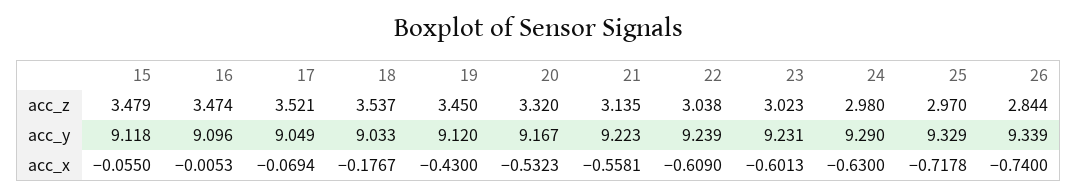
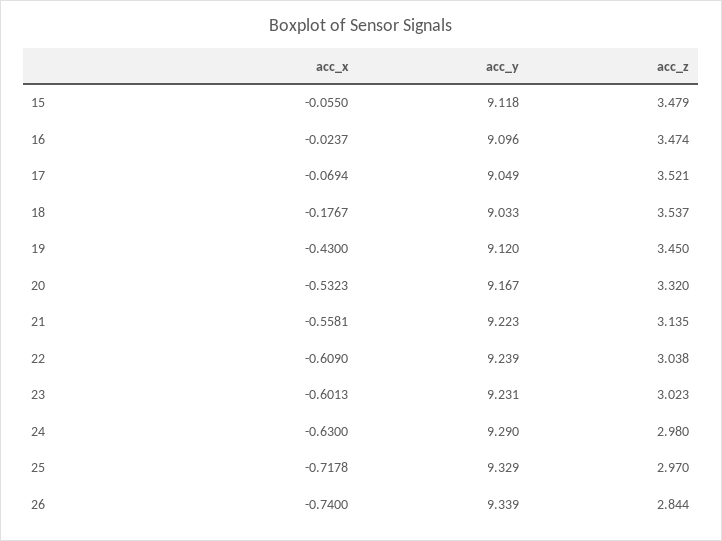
16, acc_x: -0.0053 -> -0.0237

